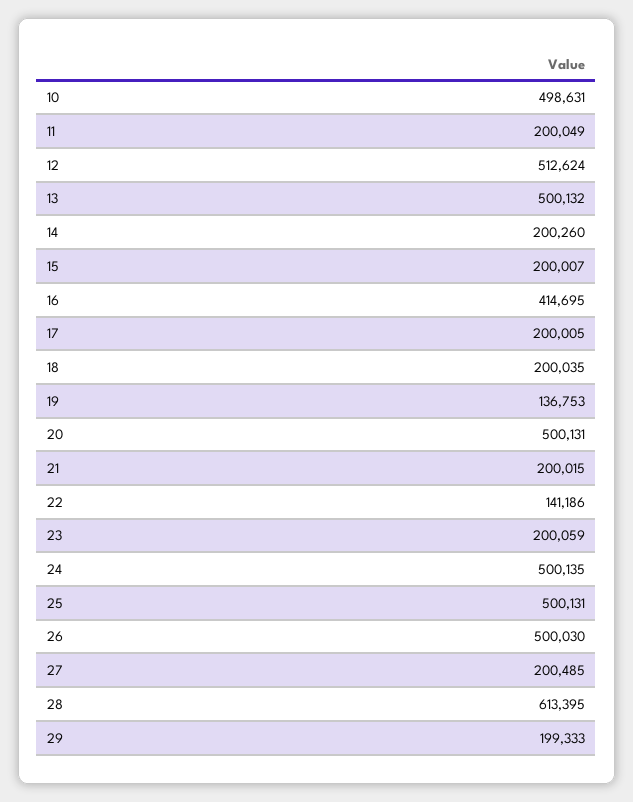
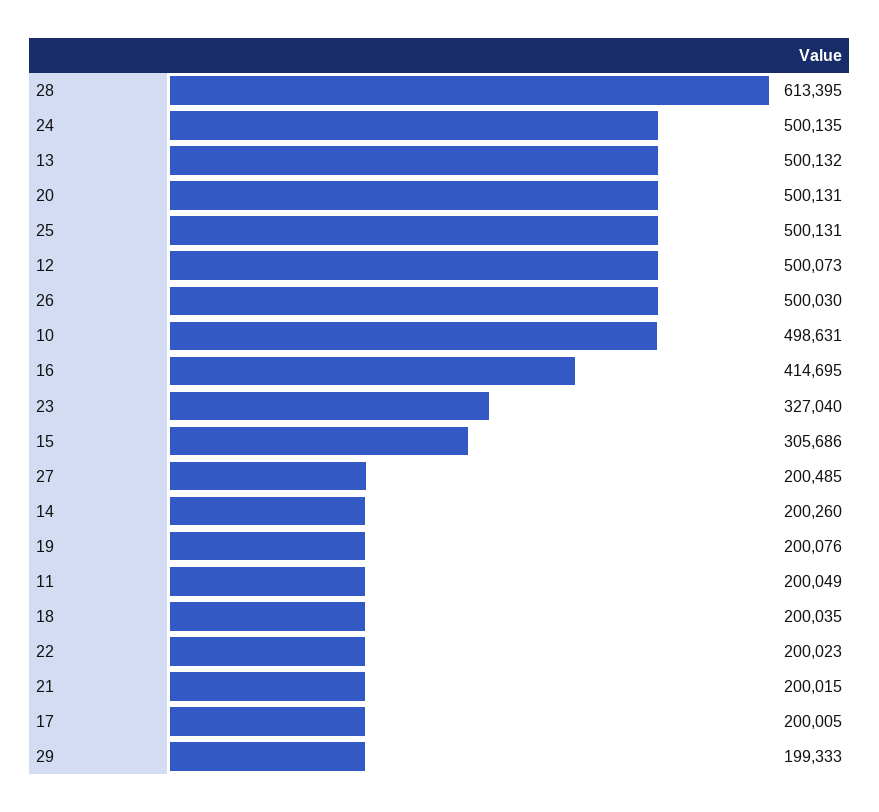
12: 512624 -> 500073
15: 200007 -> 305686
19: 136753 -> 200076
22: 141186 -> 200023
23: 200059 -> 327040

